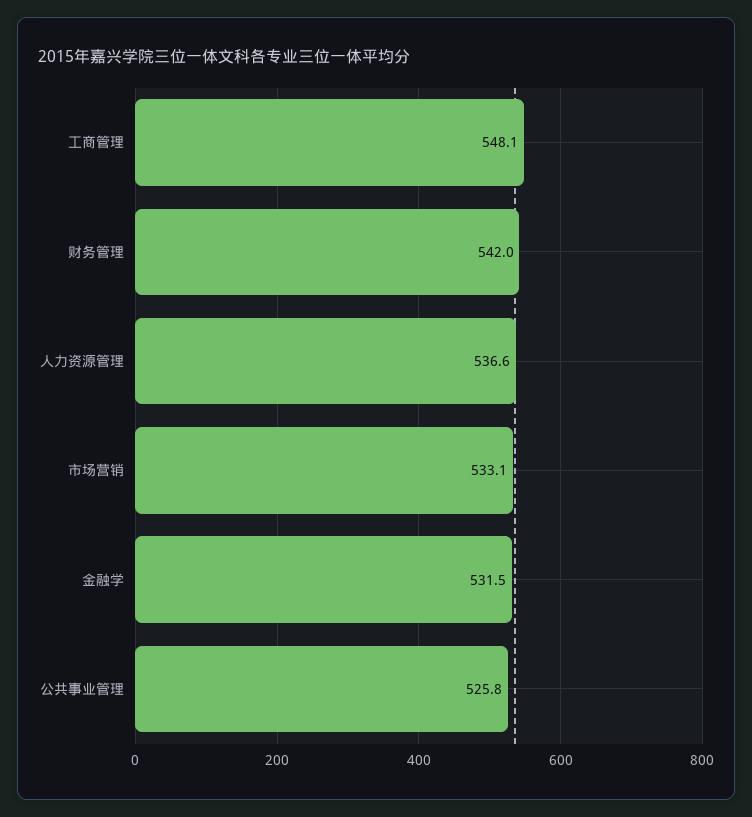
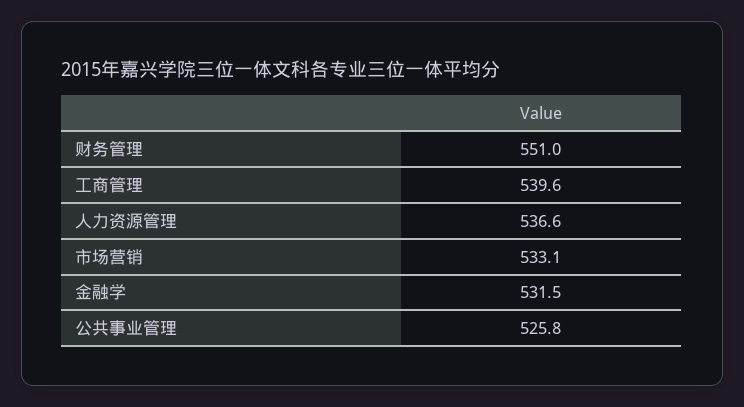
工商管理: 548.1 -> 539.6
财务管理: 542 -> 551

